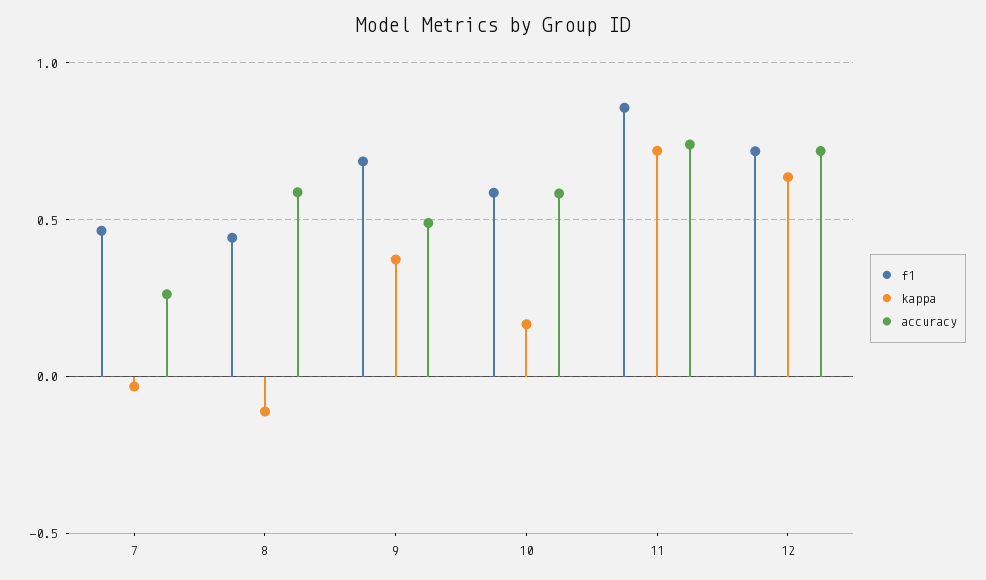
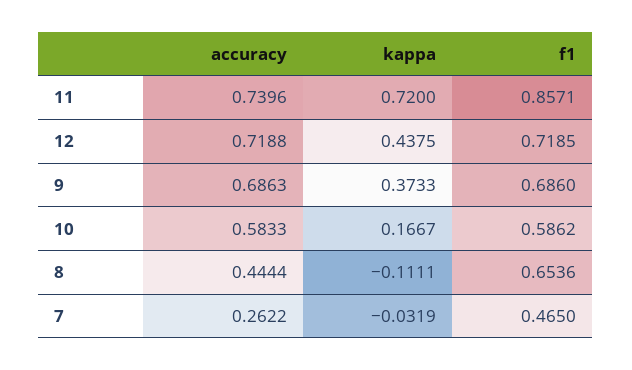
f1, 8: 0.45 -> 0.6536
accuracy, 8: 0.6 -> 0.4444
accuracy, 9: 0.5 -> 0.6863
kappa, 12: 0.65 -> 0.4375

